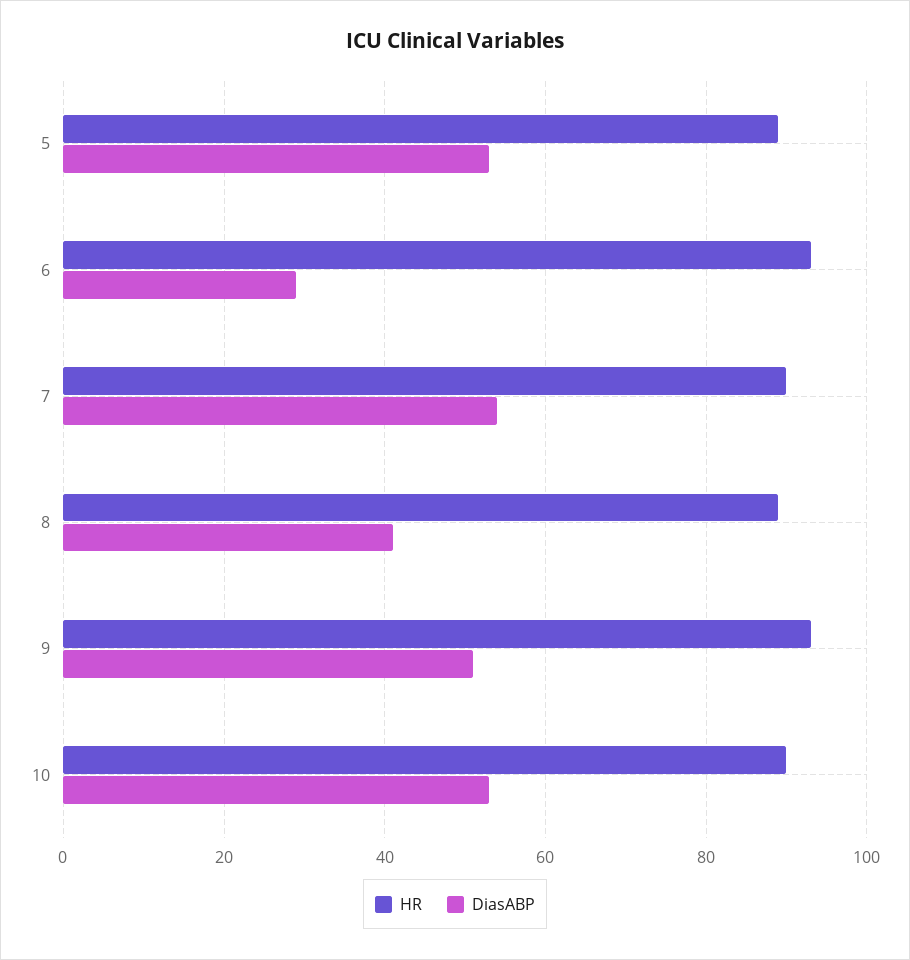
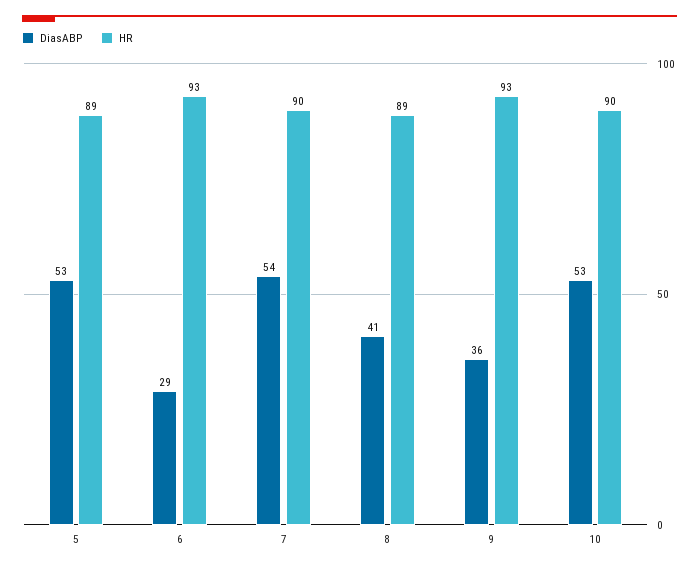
DiasABP, 9: 50 -> 36

